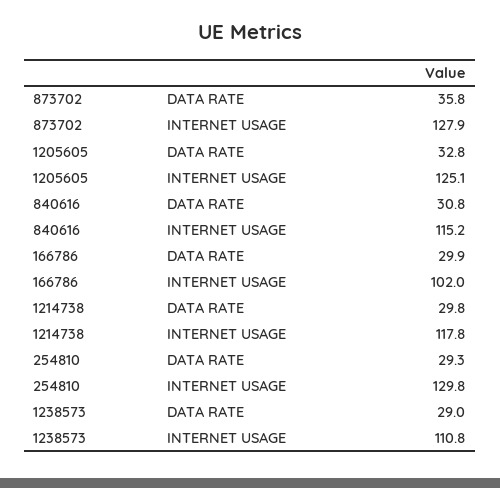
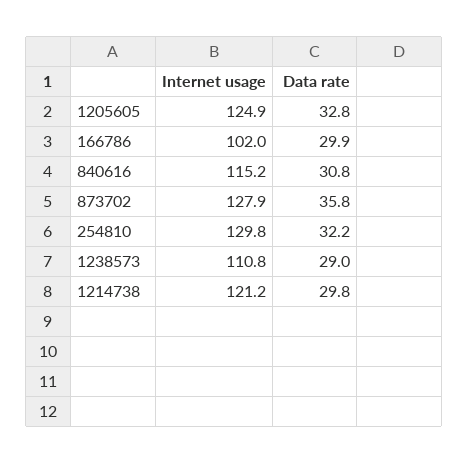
1205605, INTERNET USAGE: 125.1 -> 124.9
1214738, INTERNET USAGE: 117.8 -> 121.2
254810, DATA RATE: 29.3 -> 32.2

